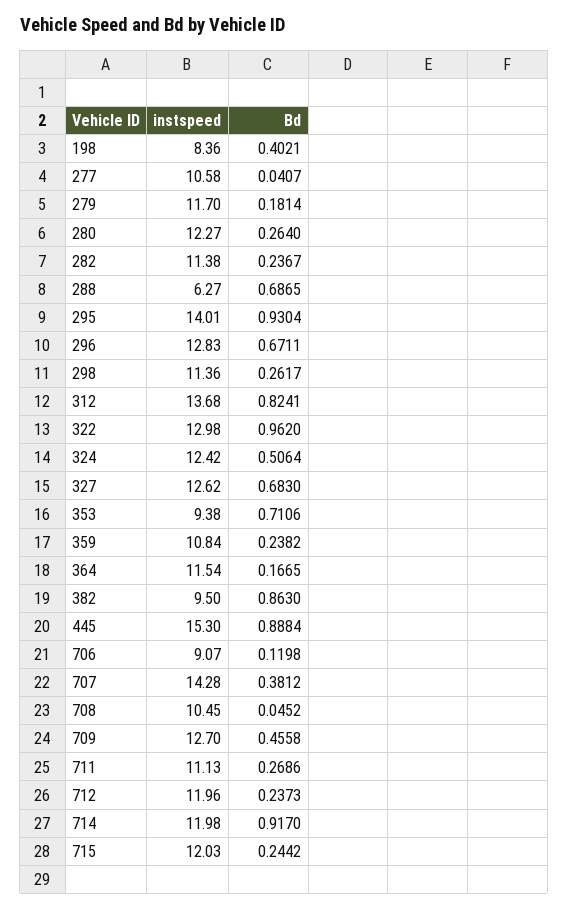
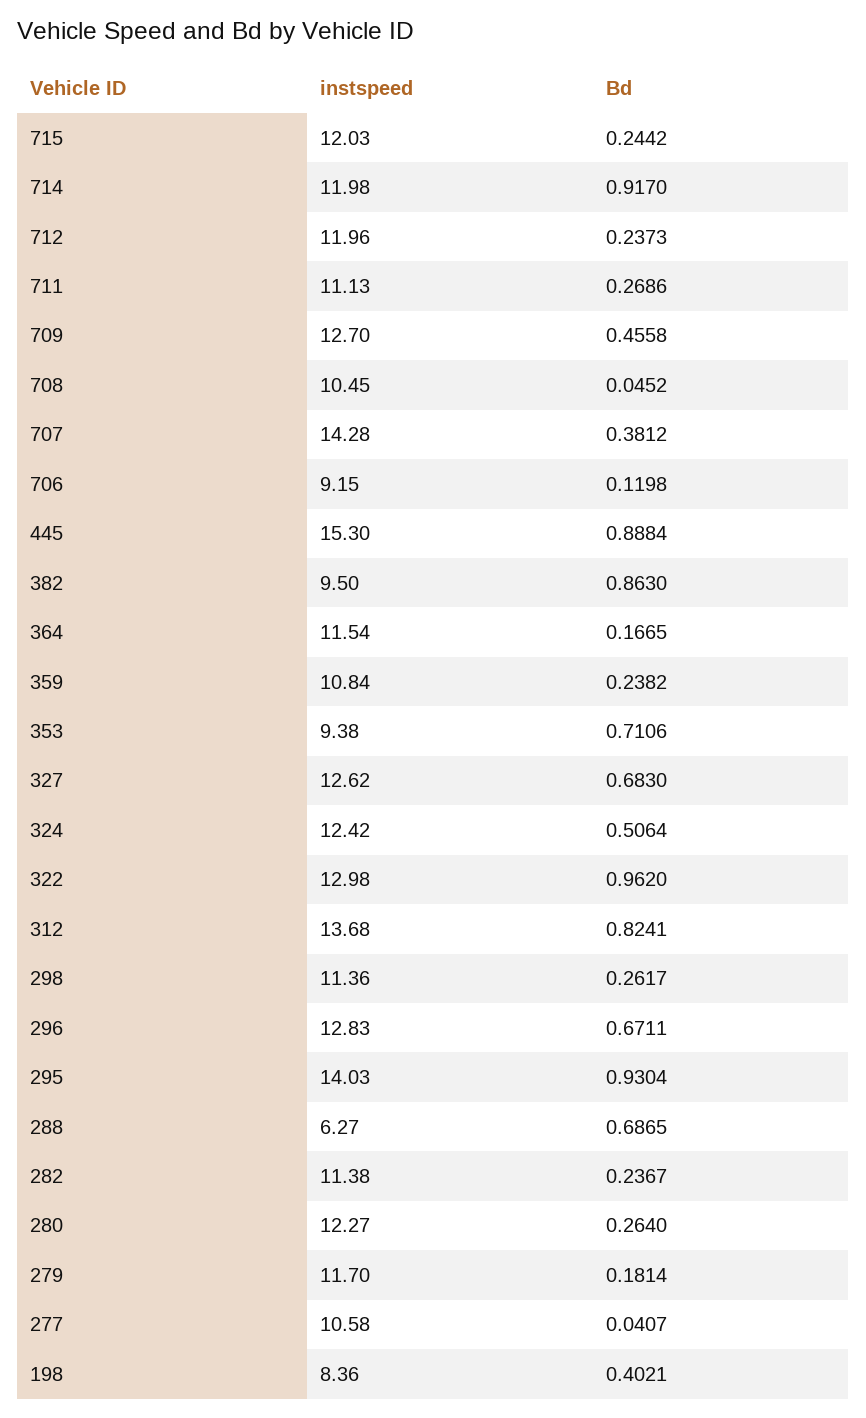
instspeed, 295: 14.01 -> 14.03
instspeed, 706: 9.07 -> 9.15

